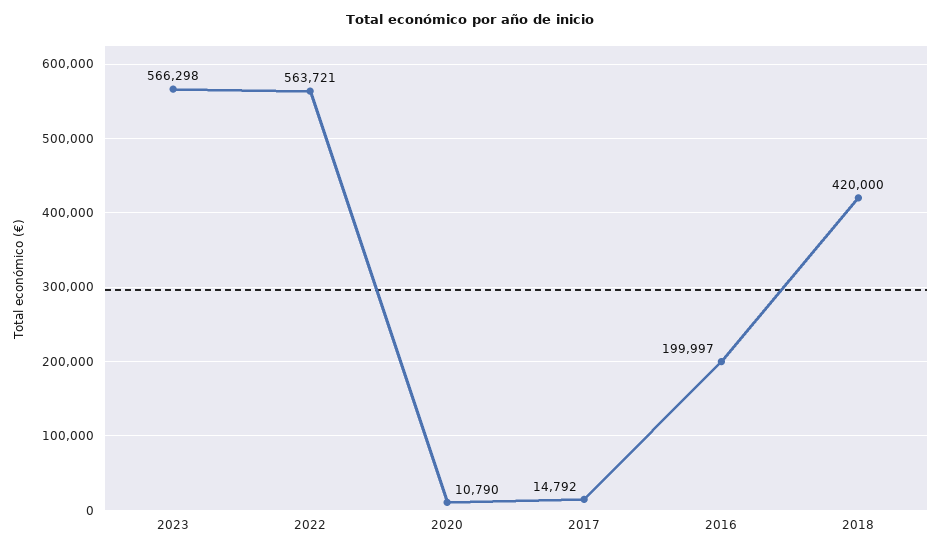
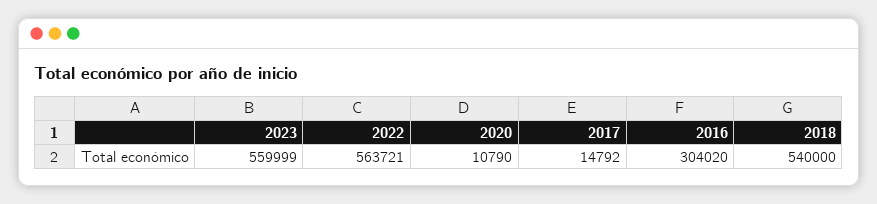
2023: 566298 -> 559999
2016: 199997 -> 304020
2018: 420000 -> 540000

